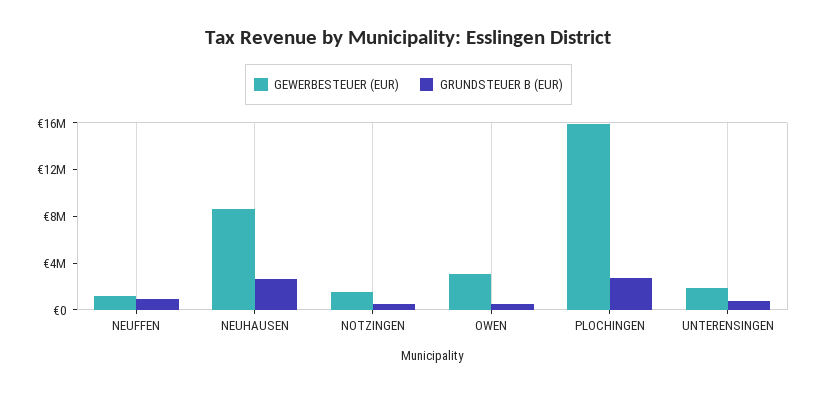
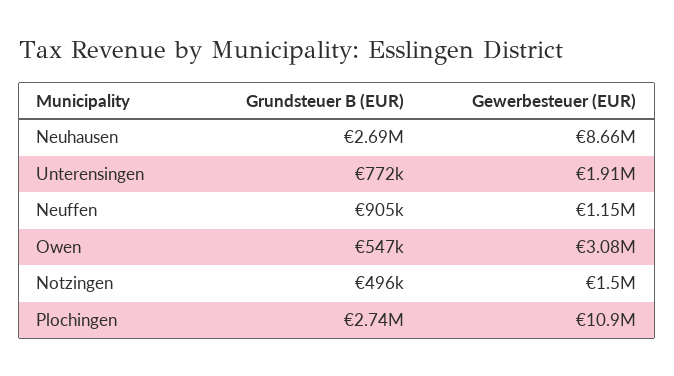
GEWERBESTEUER (EUR), PLOCHINGEN: 16000000 -> 10900000

